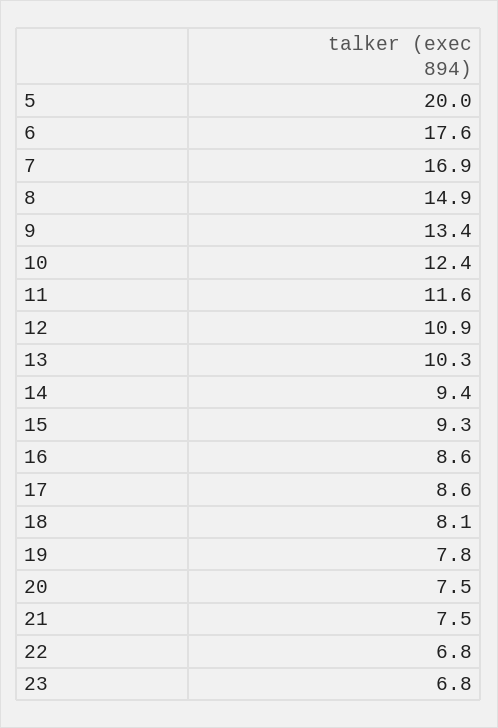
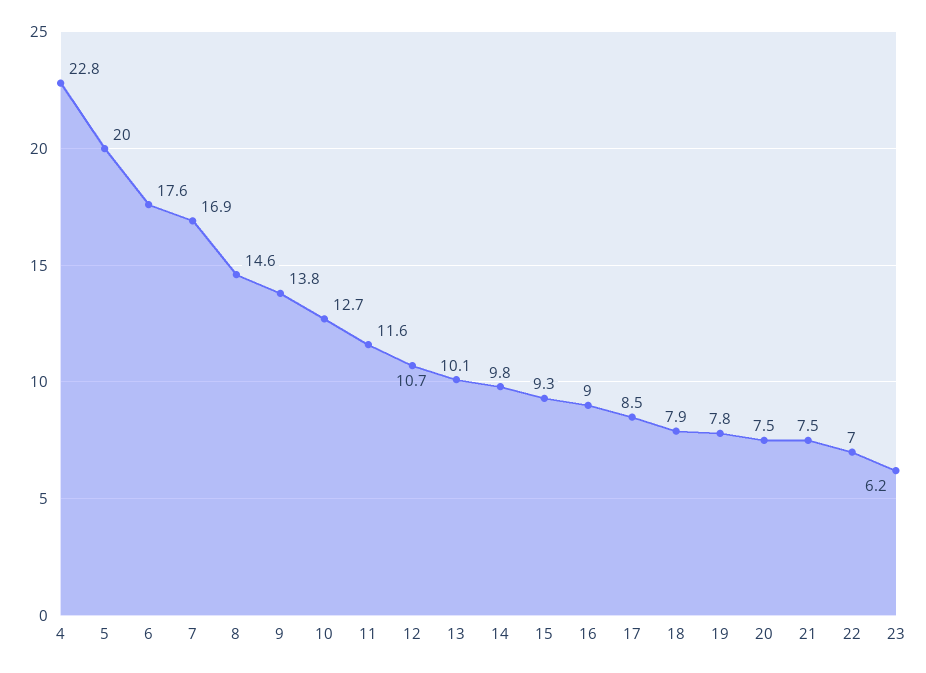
8: 14.9 -> 14.6
9: 13.4 -> 13.8
10: 12.4 -> 12.7
12: 10.9 -> 10.7
13: 10.3 -> 10.1
14: 9.4 -> 9.8
16: 8.6 -> 9
17: 8.6 -> 8.5
18: 8.1 -> 7.9
22: 6.8 -> 7
23: 6.8 -> 6.2
4: none -> 22.8

